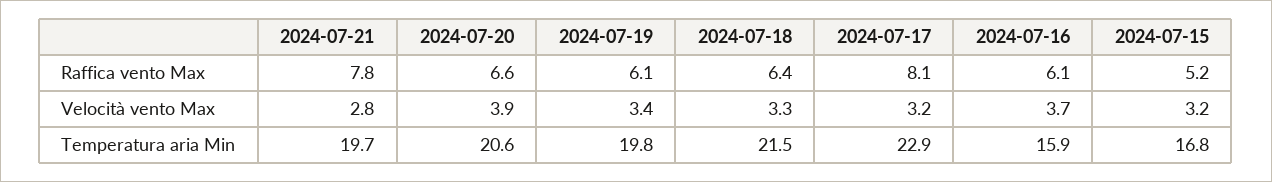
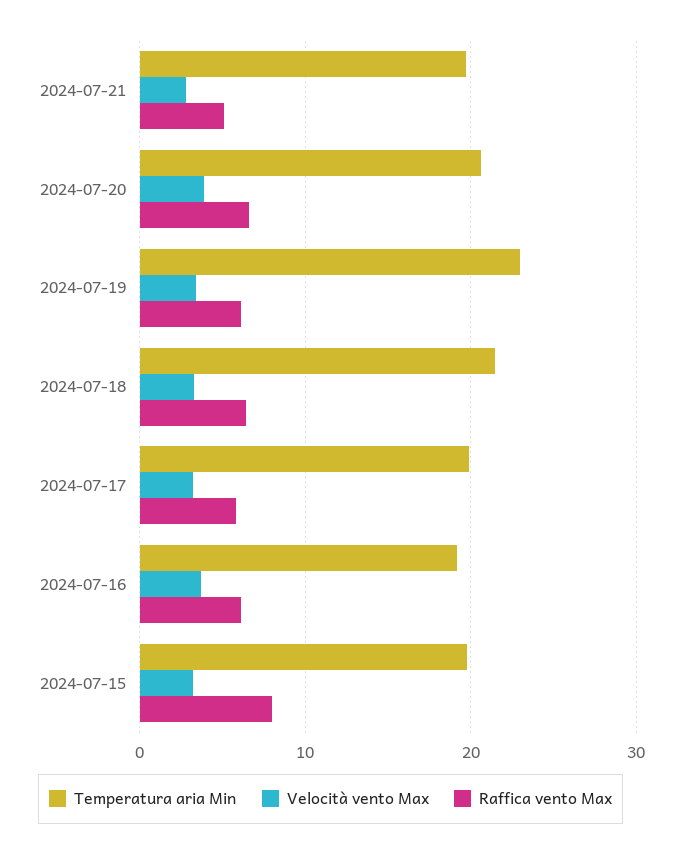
Raffica vento Max, 2024-07-21: 7.8 -> 5
Raffica vento Max, 2024-07-17: 8.1 -> 6
Raffica vento Max, 2024-07-15: 5.2 -> 8
Temperatura aria Min, 2024-07-19: 19.8 -> 23
Temperatura aria Min, 2024-07-17: 22.9 -> 20
Temperatura aria Min, 2024-07-16: 15.9 -> 19
Temperatura aria Min, 2024-07-15: 16.8 -> 20

